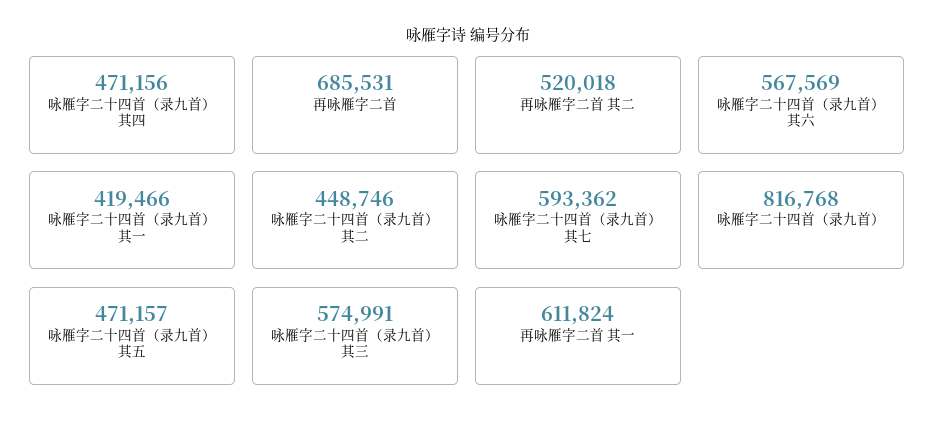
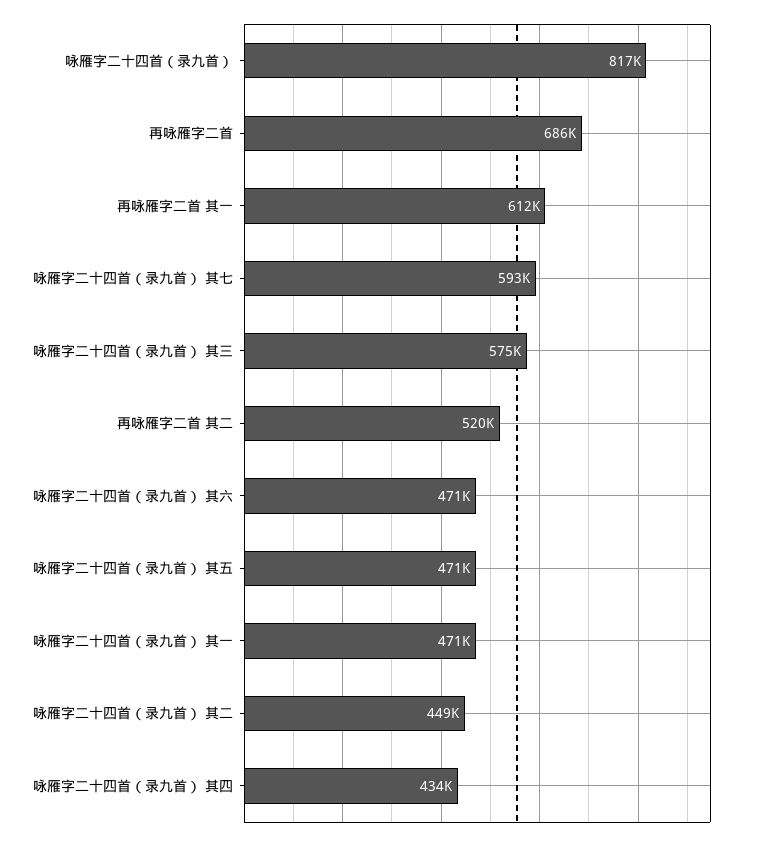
咏雁字二十四首（录九首） 其四: 471156 -> 434000
咏雁字二十四首（录九首） 其六: 567569 -> 471000
咏雁字二十四首（录九首） 其一: 419466 -> 471000

